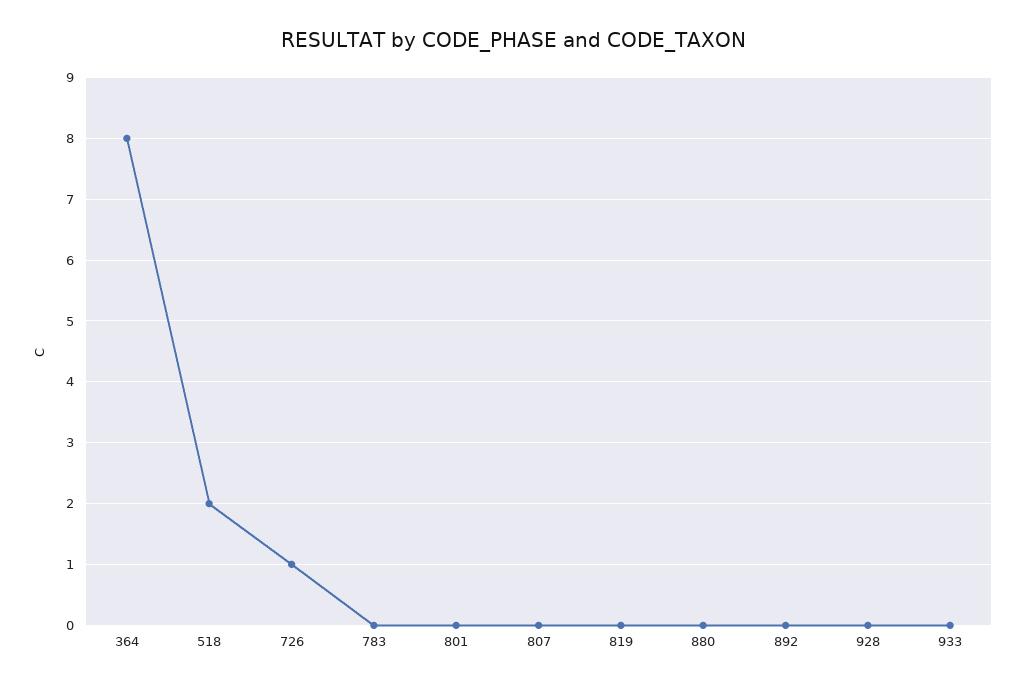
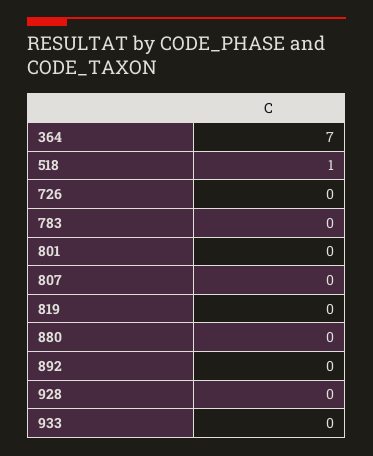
364: 8 -> 7
518: 2 -> 1
726: 1 -> 0

